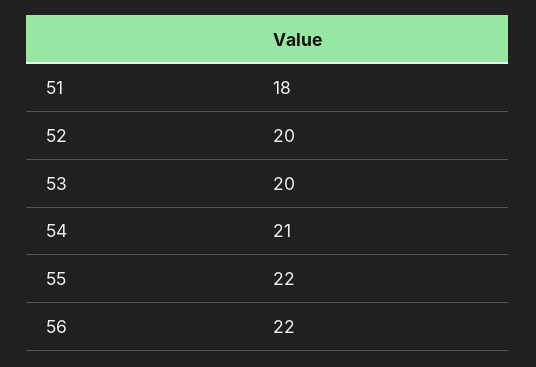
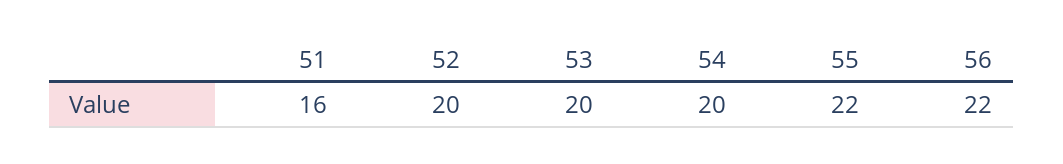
51: 18 -> 16
54: 21 -> 20

